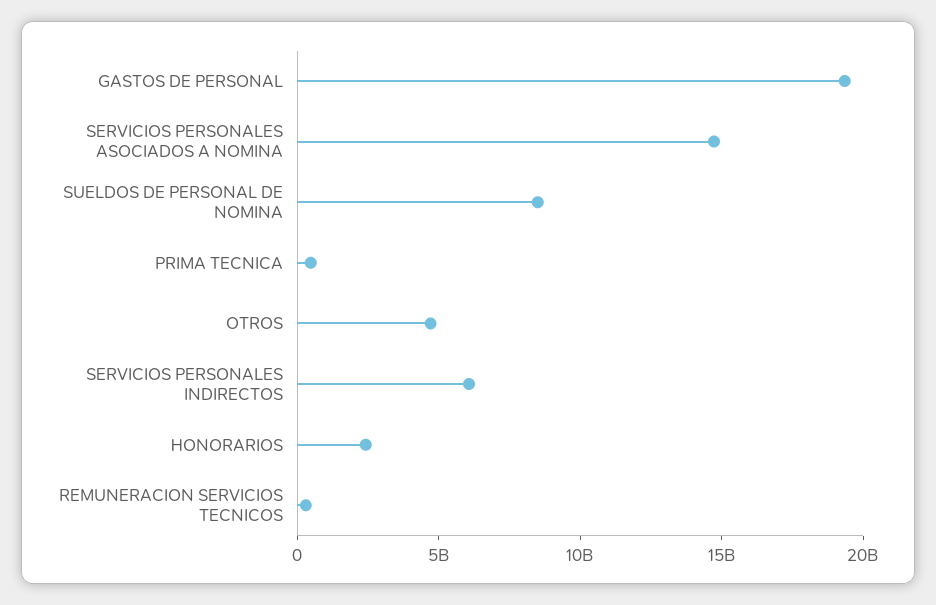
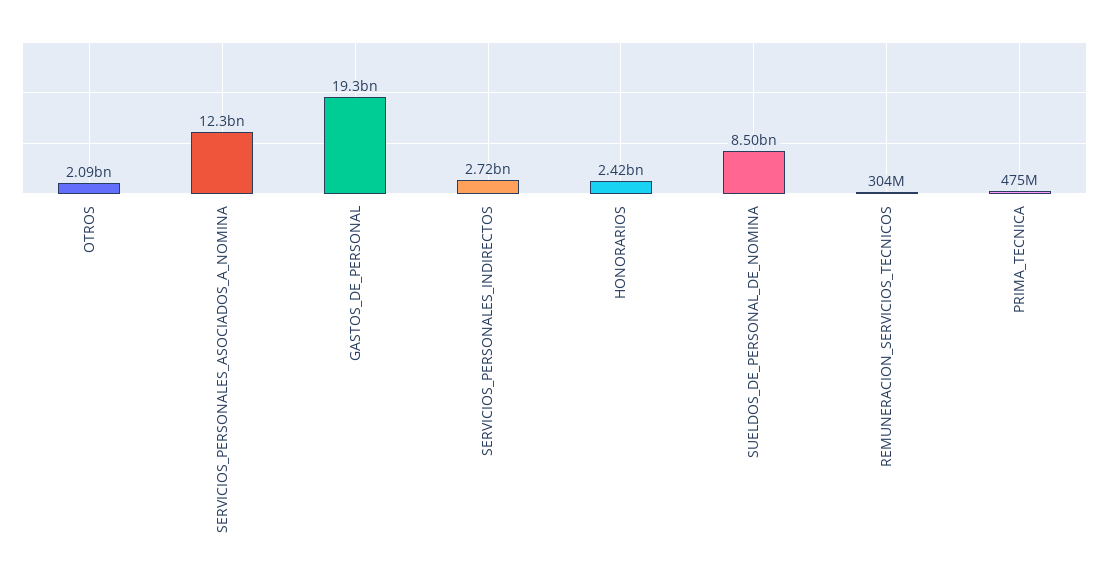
SERVICIOS PERSONALES ASOCIADOS A NOMINA: 15000000000 -> 12300000000
OTROS: 5000000000 -> 2090000000
SERVICIOS PERSONALES INDIRECTOS: 6000000000 -> 2720000000

